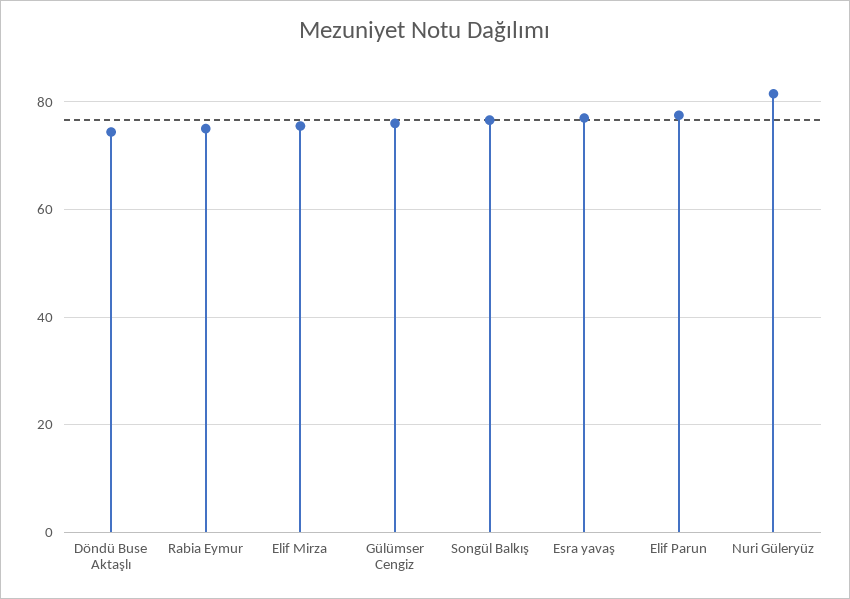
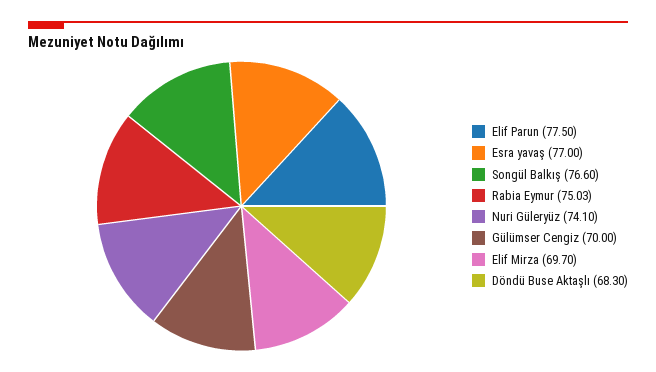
Döndü Buse Aktaşlı: 74 -> 68.3
Elif Mirza: 76 -> 69.7
Gülümser Cengiz: 76 -> 70
Nuri Güleryüz: 82 -> 74.1

